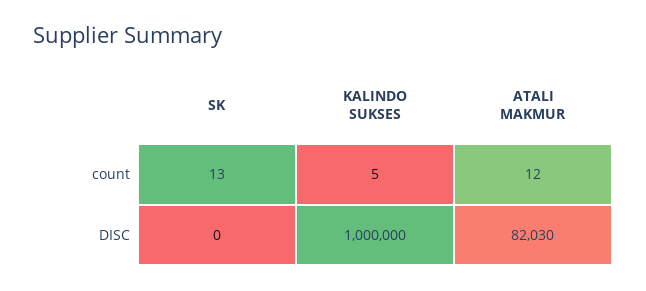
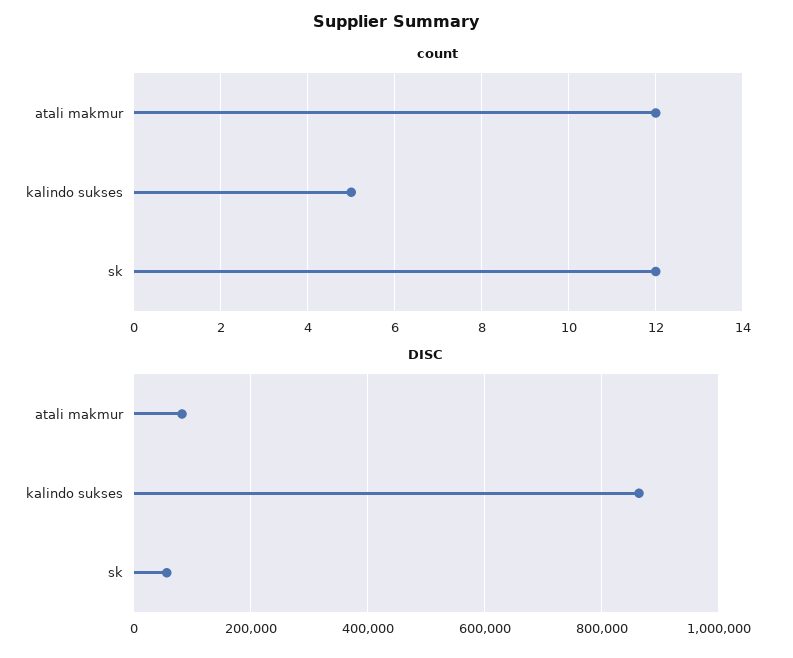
count, SK: 13 -> 12
DISC, SK: 0 -> 60000
DISC, KALINDO SUKSES: 1000000 -> 860000

